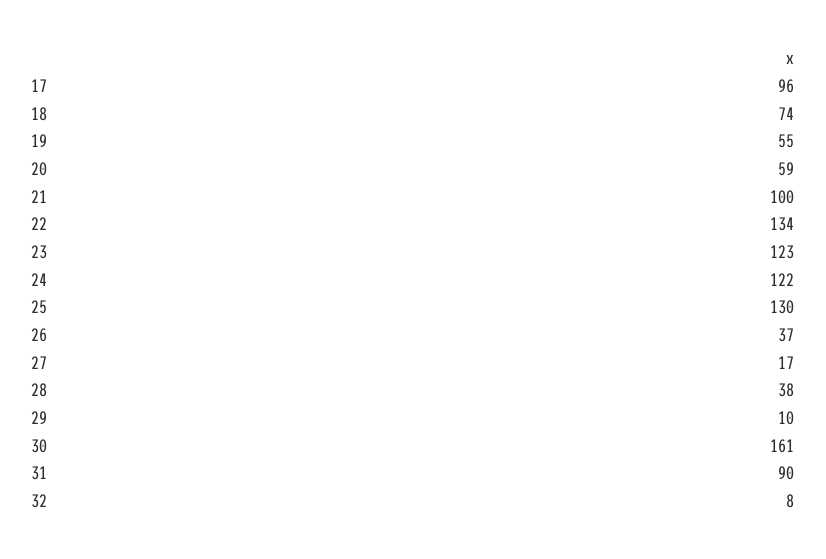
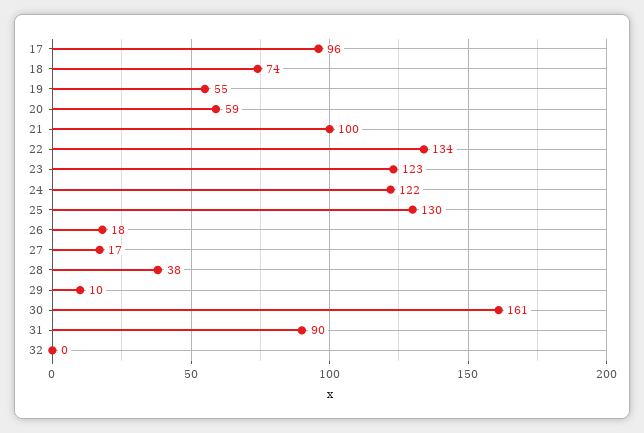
26: 37 -> 18
32: 8 -> 0

